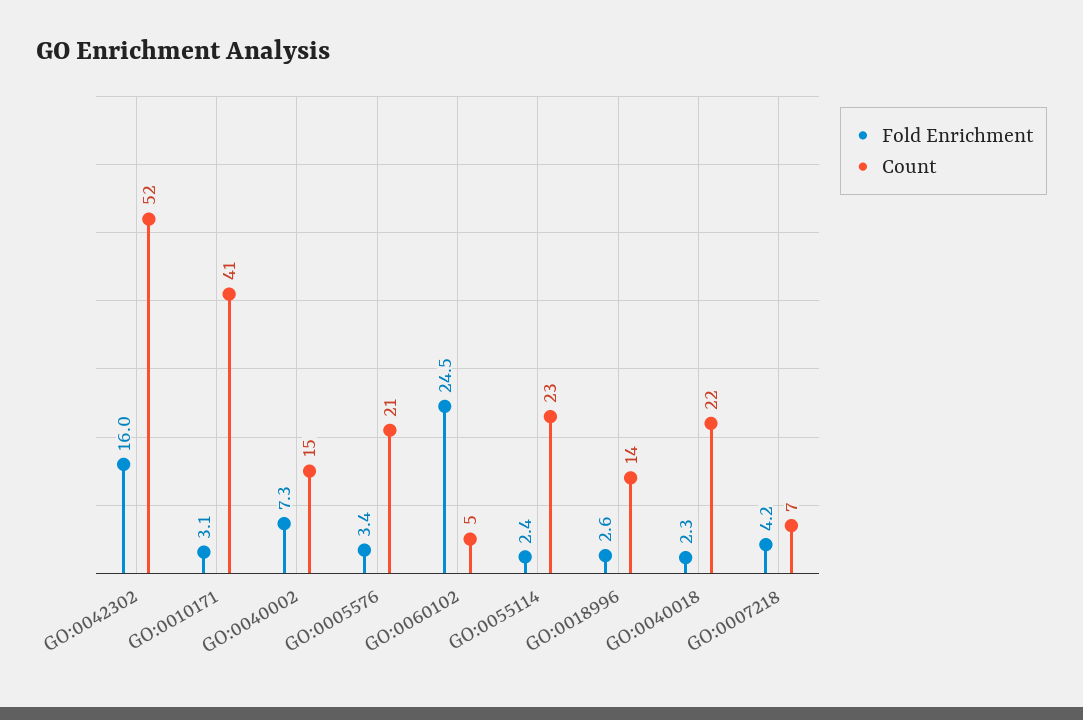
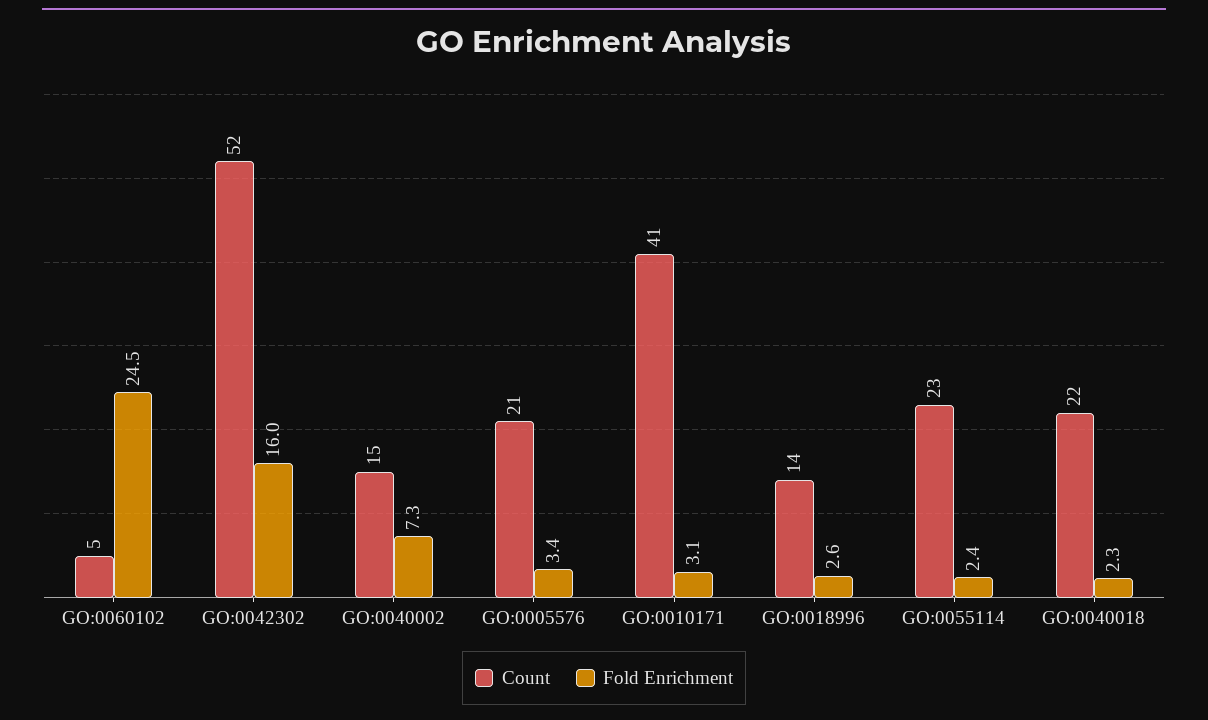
Fold Enrichment, GO:0007218: 4.2 -> none
Count, GO:0007218: 7 -> none

